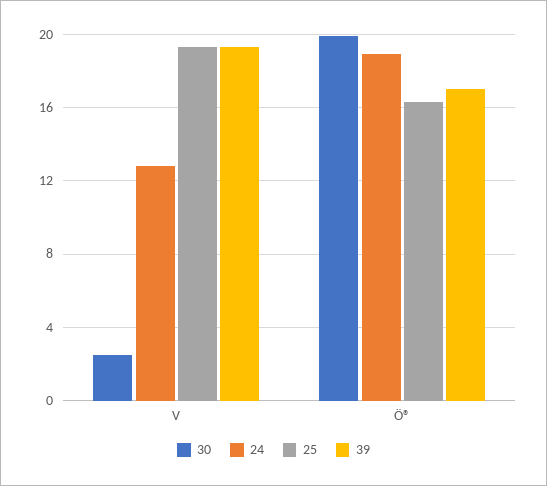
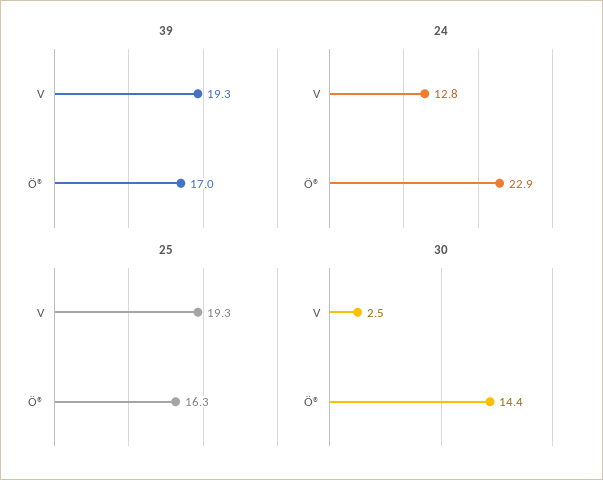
30, Ö®: 20 -> 14.4
24, Ö®: 19 -> 22.9

